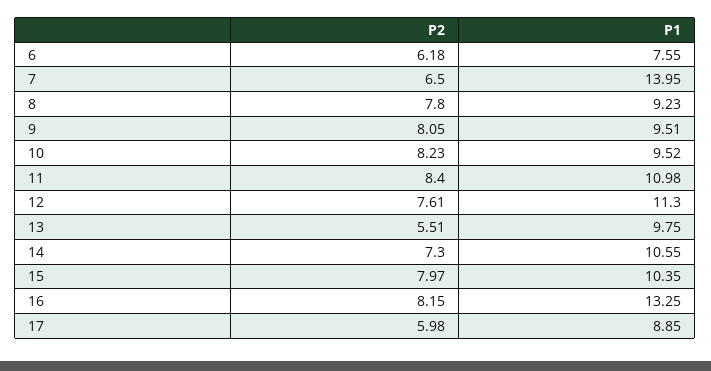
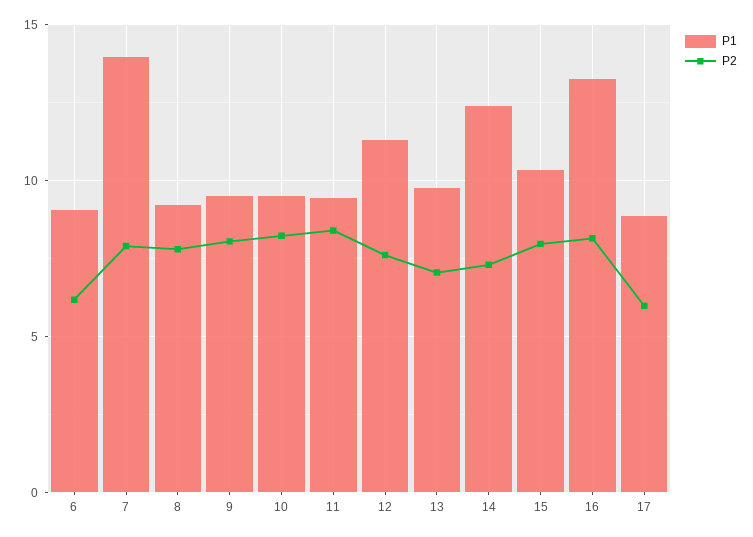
P1, 6: 7.55 -> 9
P2, 7: 6.5 -> 8
P1, 11: 10.98 -> 9.5
P2, 13: 5.51 -> 7
P1, 14: 10.55 -> 12.5

